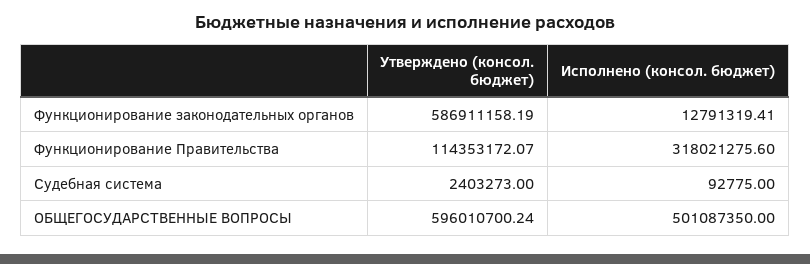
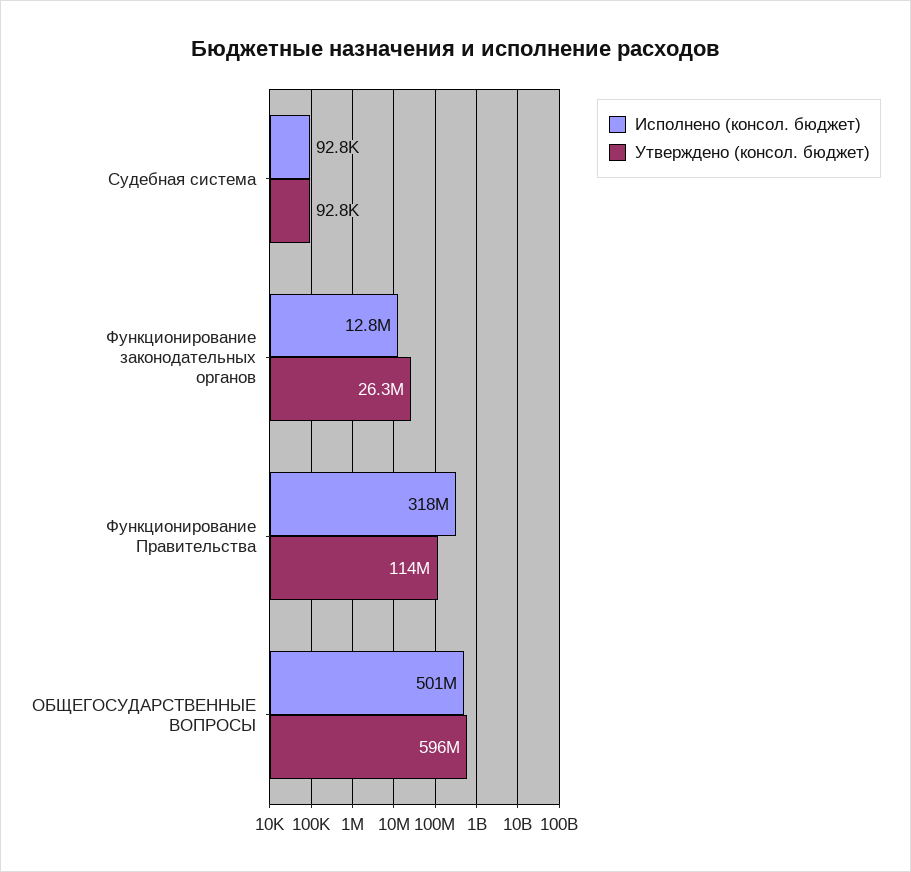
Утверждено (консол. бюджет), Функционирование законодательных органов: 586911158.19 -> 26300000
Утверждено (консол. бюджет), Судебная система: 2403273 -> 92800

